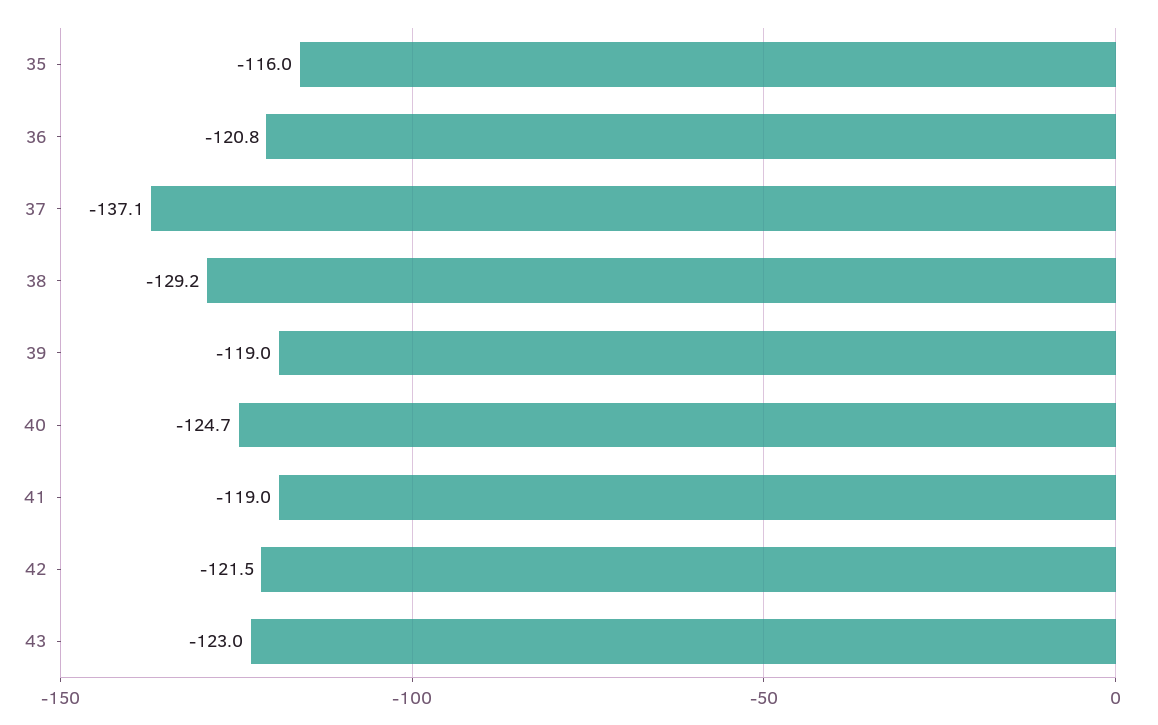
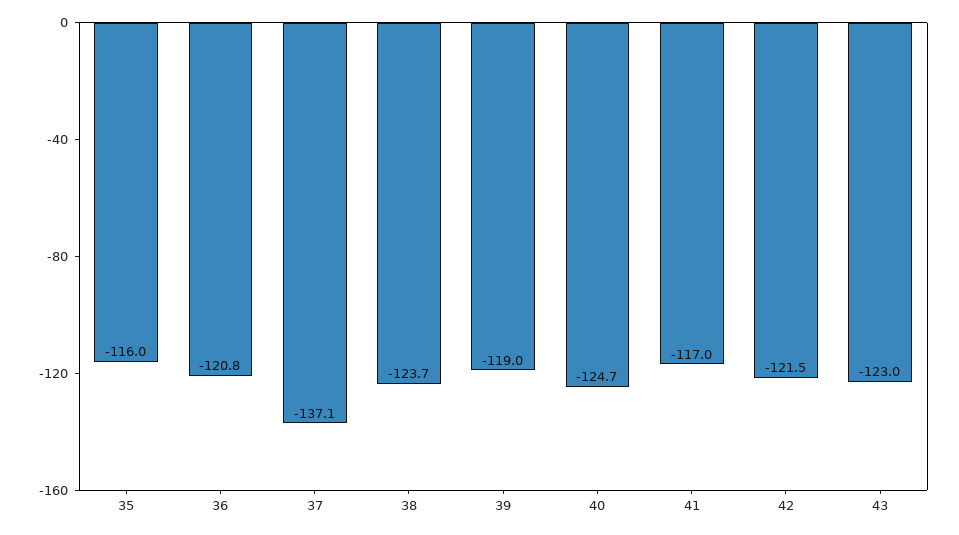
38: -129.2 -> -123.7
41: -119 -> -117

